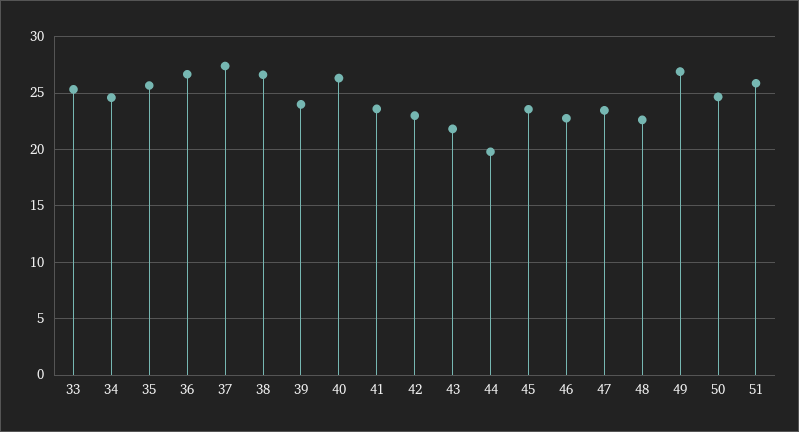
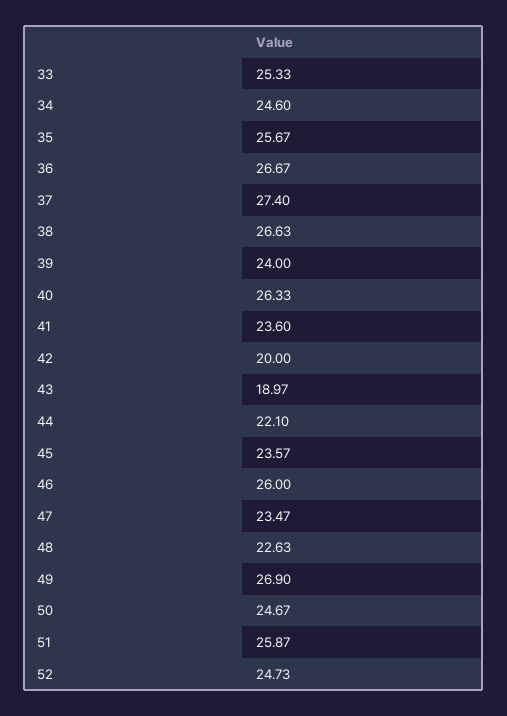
42: 23 -> 20
43: 22 -> 18.97
44: 20 -> 22.1
46: 23 -> 26
52: none -> 24.73

